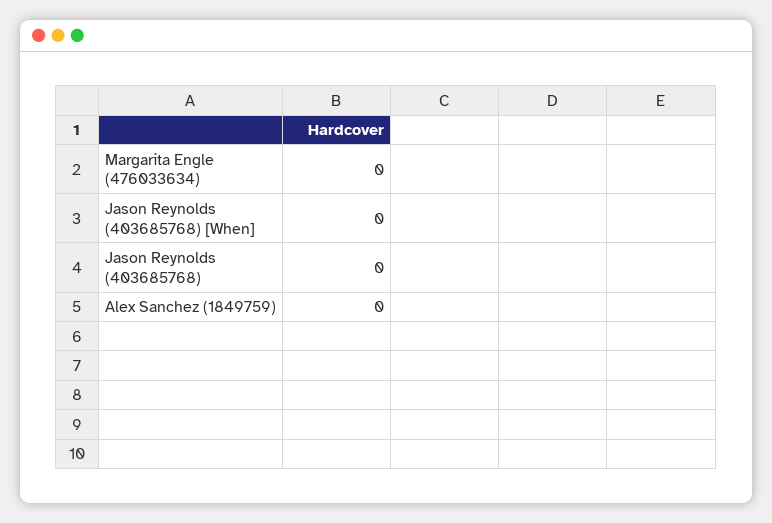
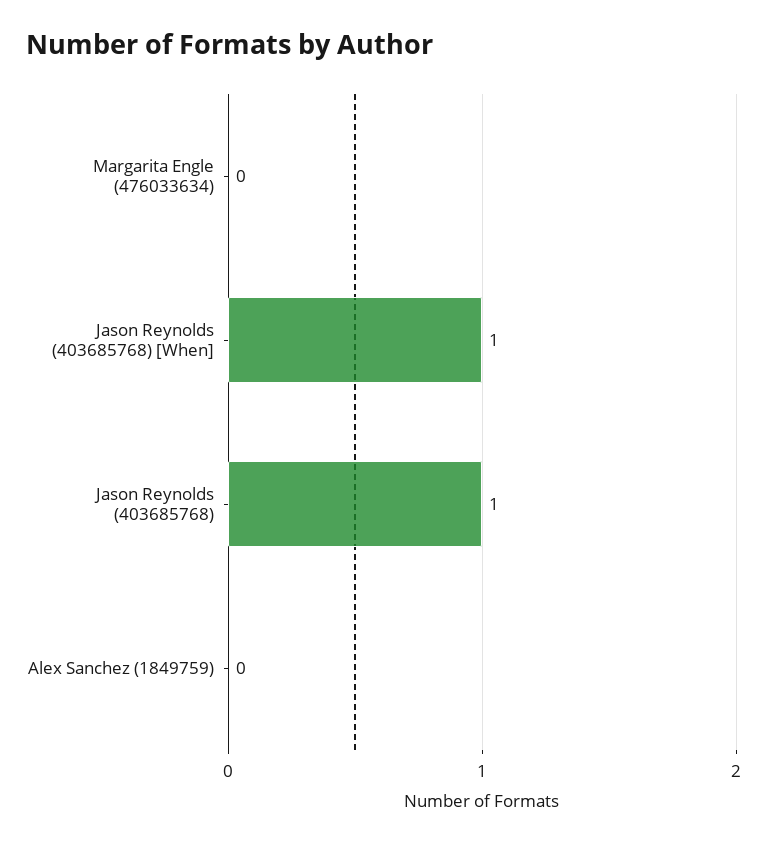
Jason Reynolds (403685768) [When]: 0 -> 1
Jason Reynolds (403685768): 0 -> 1

